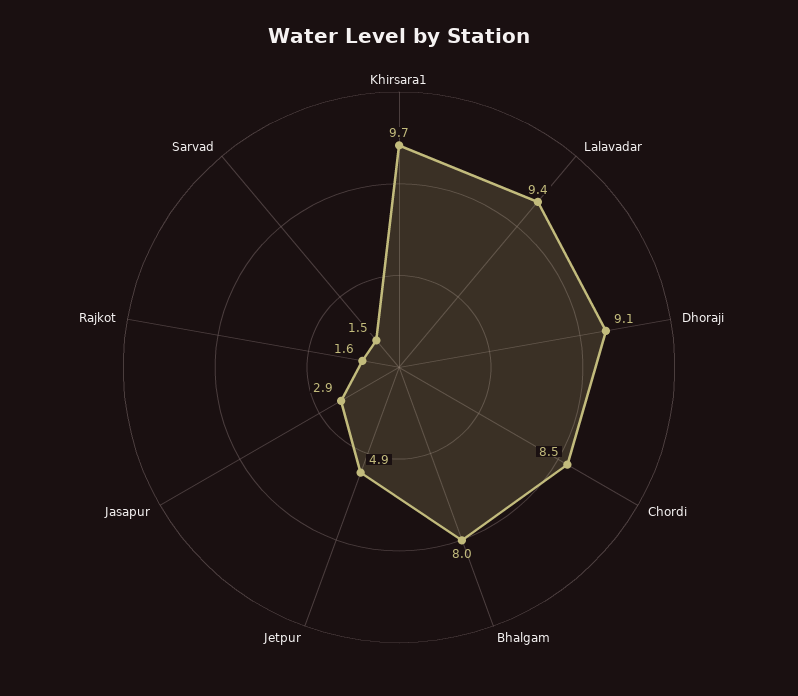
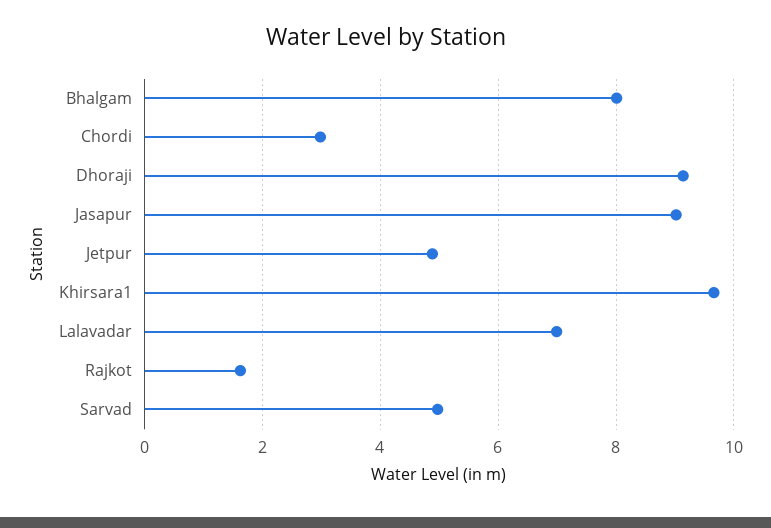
Lalavadar: 9.4 -> 7
Chordi: 8.5 -> 3
Jasapur: 2.9 -> 9
Sarvad: 1.5 -> 5

